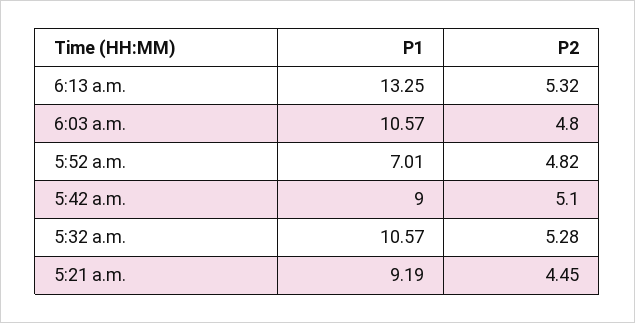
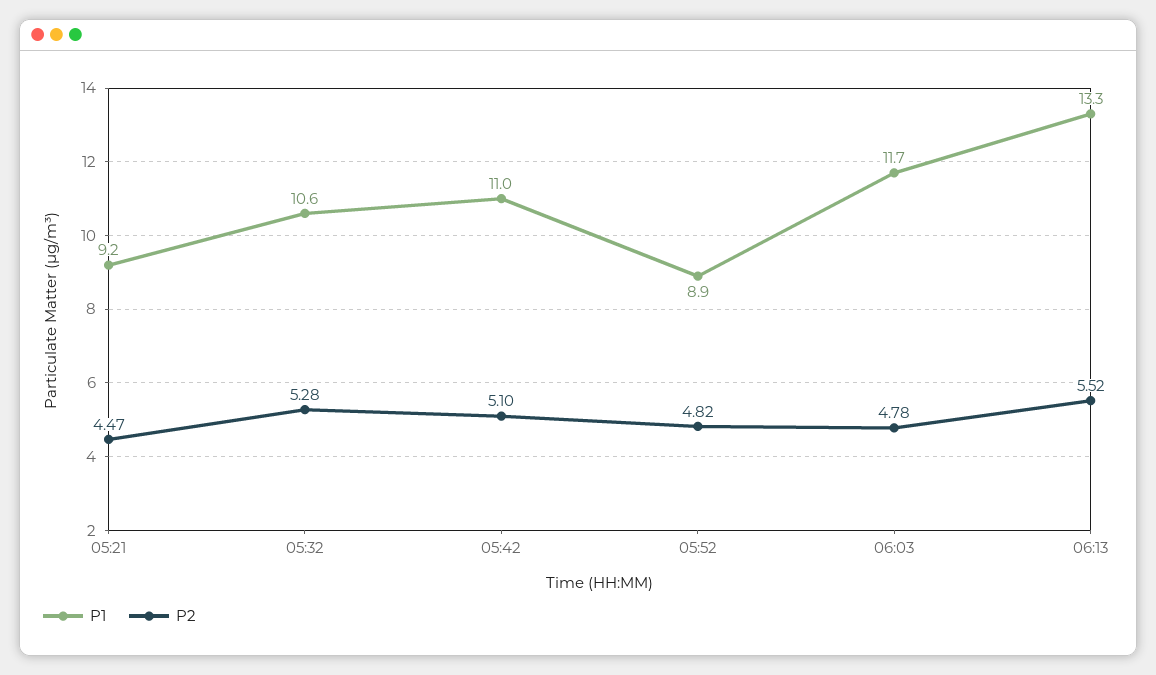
P2, 6:13 a.m.: 5.32 -> 5.52
P1, 6:03 a.m.: 10.57 -> 11.7
P2, 6:03 a.m.: 4.8 -> 4.78
P1, 5:52 a.m.: 7.01 -> 8.9
P1, 5:42 a.m.: 9 -> 11
P2, 5:21 a.m.: 4.45 -> 4.47

